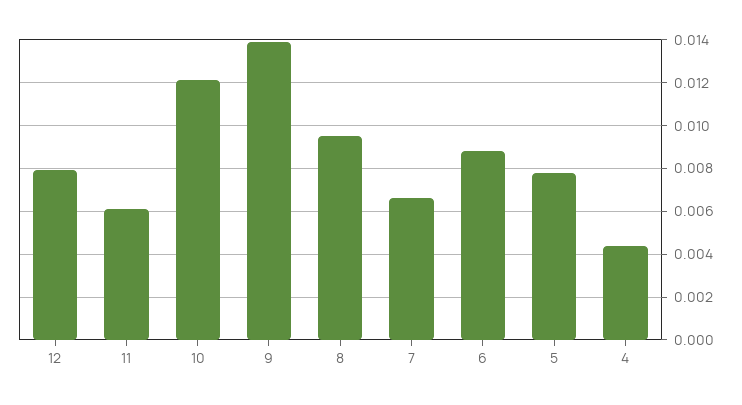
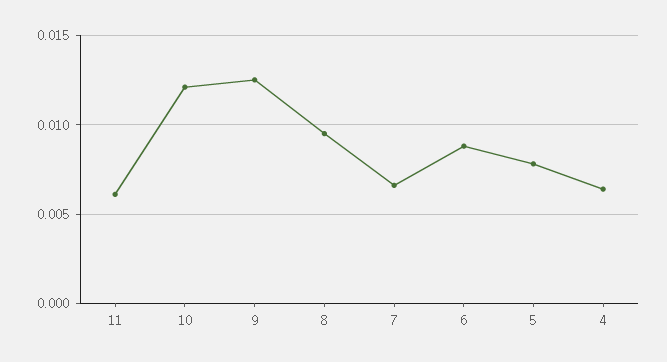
12: 0.008 -> none
9: 0.014 -> 0.0125
4: 0.0045 -> 0.0065

